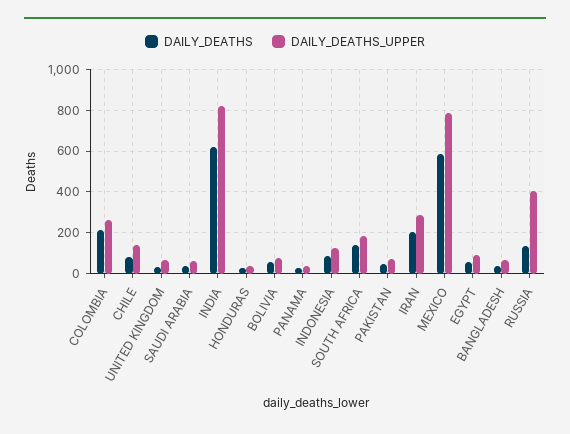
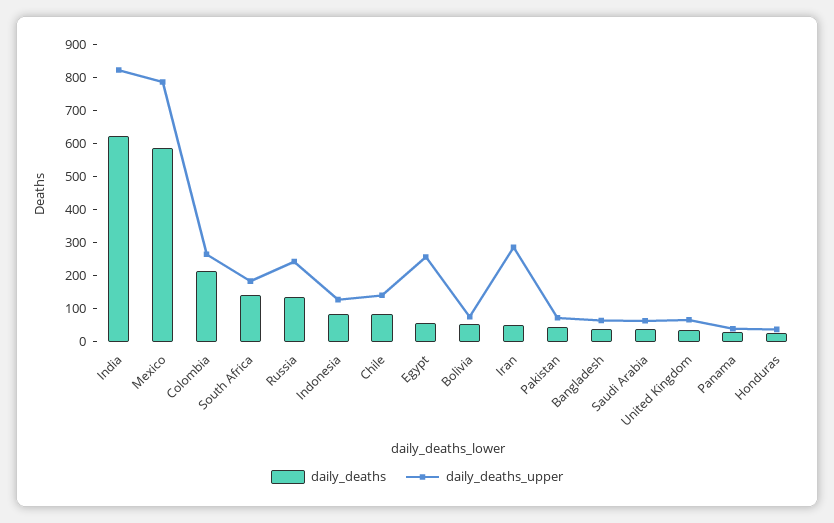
DAILY_DEATHS, IRAN: 200 -> 50
DAILY_DEATHS_UPPER, EGYPT: 100 -> 250
DAILY_DEATHS_UPPER, RUSSIA: 400 -> 250

